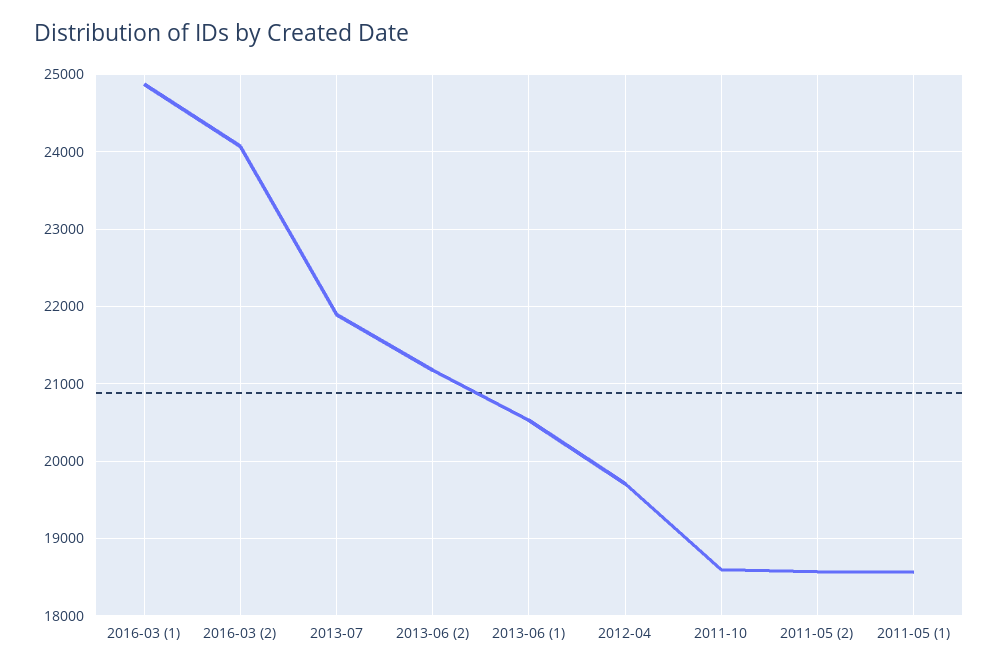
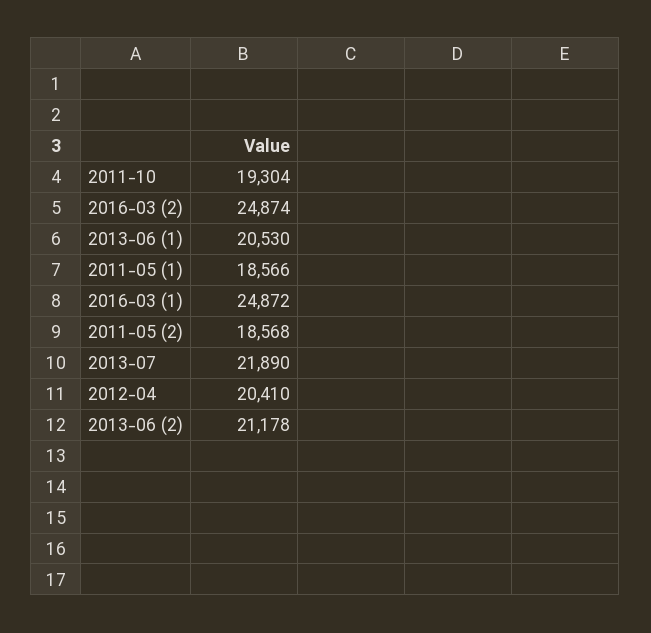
2016-03 (2): 24100 -> 24874
2012-04: 19700 -> 20410
2011-10: 18600 -> 19304

